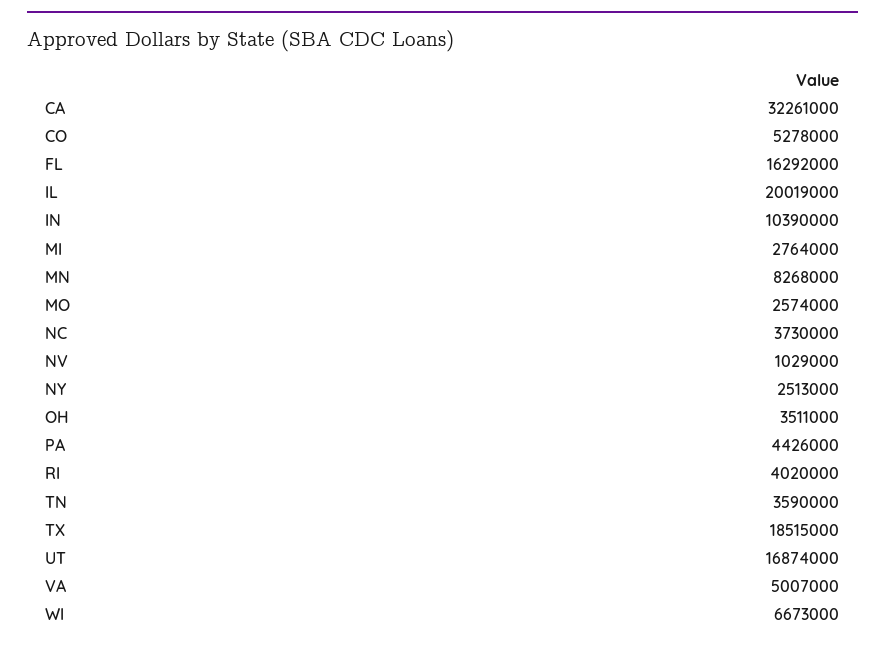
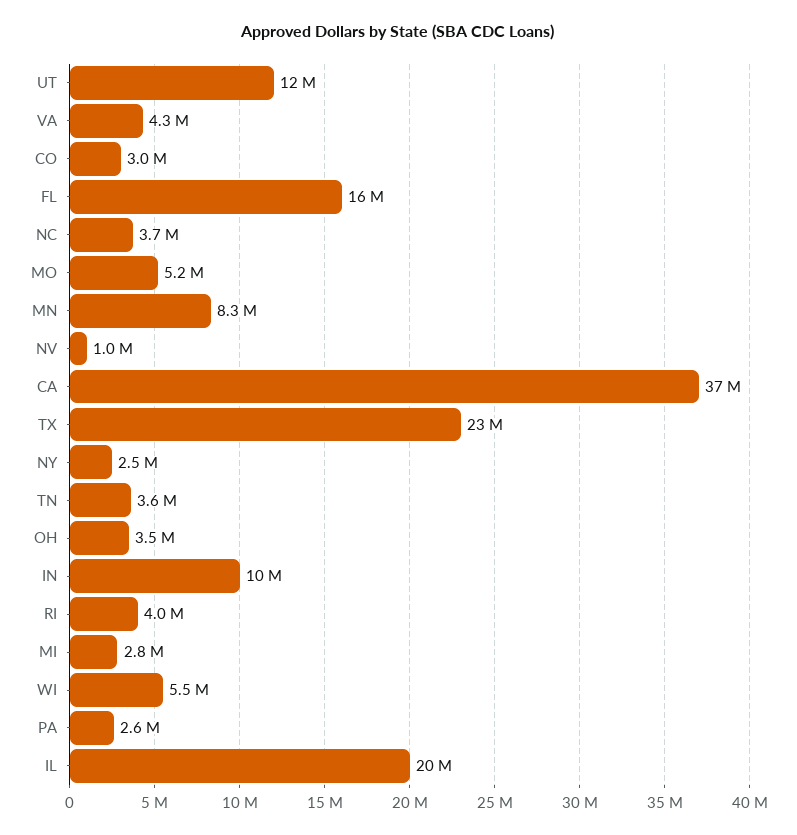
CA: 32261000 -> 37000000
CO: 5278000 -> 3000000
MO: 2574000 -> 5200000
PA: 4426000 -> 2600000
TX: 18515000 -> 23000000
UT: 16874000 -> 12000000
VA: 5007000 -> 4300000
WI: 6673000 -> 5500000

